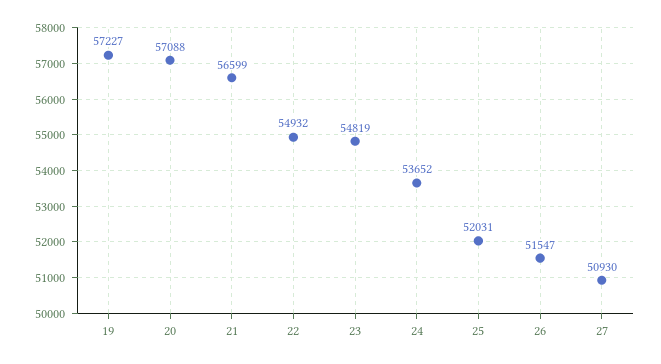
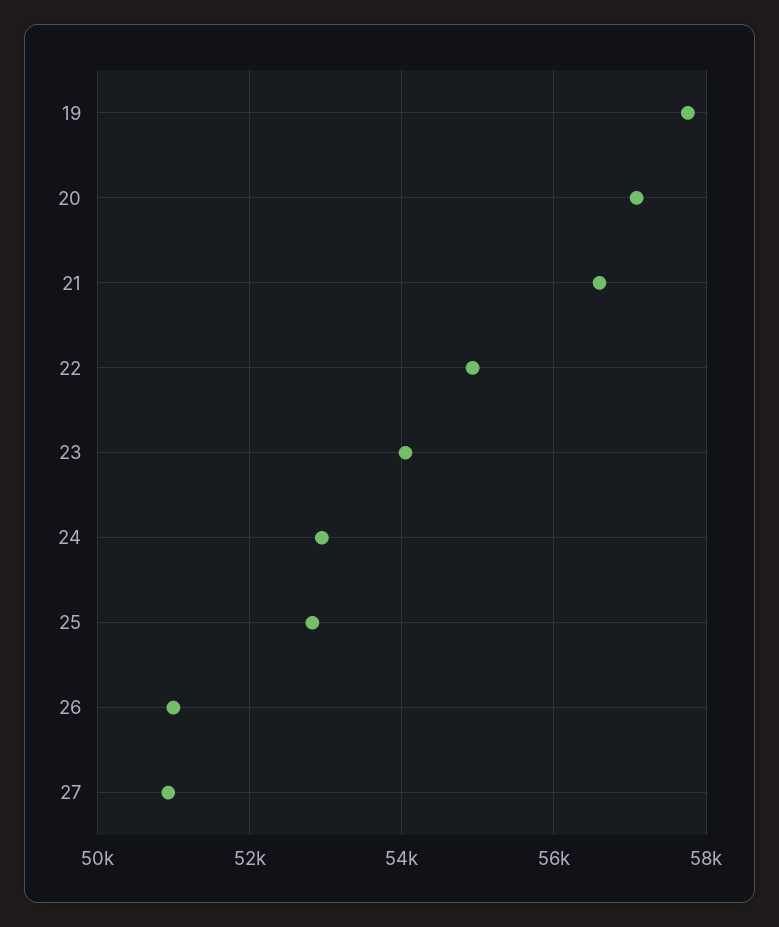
19: 57227 -> 57800
23: 54819 -> 54000
24: 53652 -> 53000
25: 52031 -> 52800
26: 51547 -> 51000

